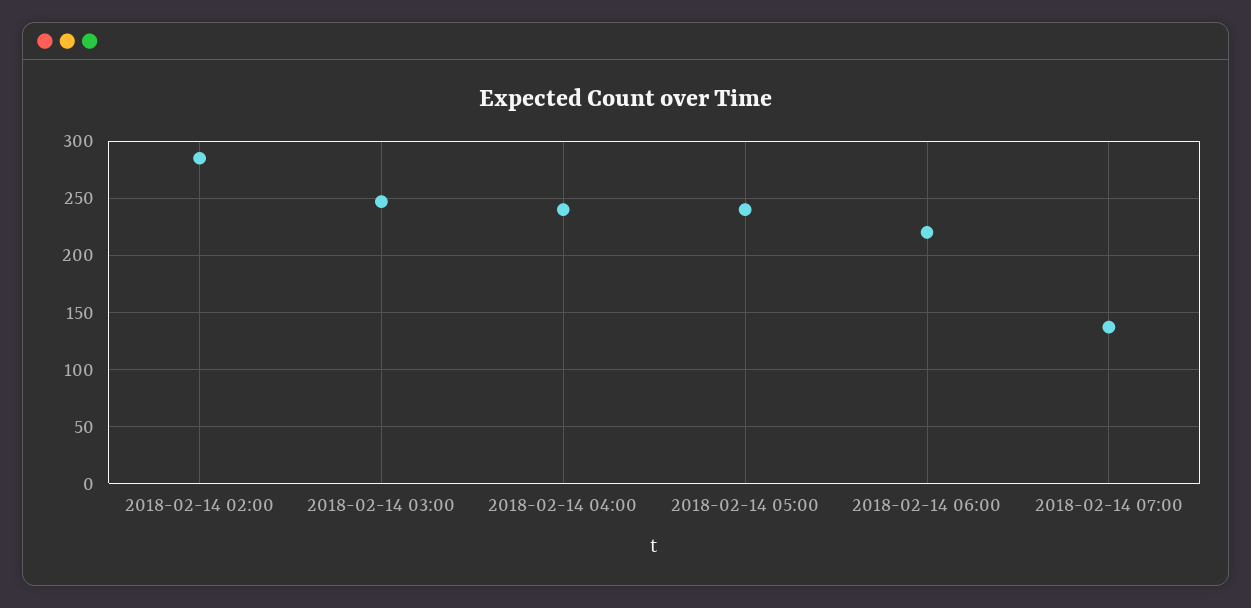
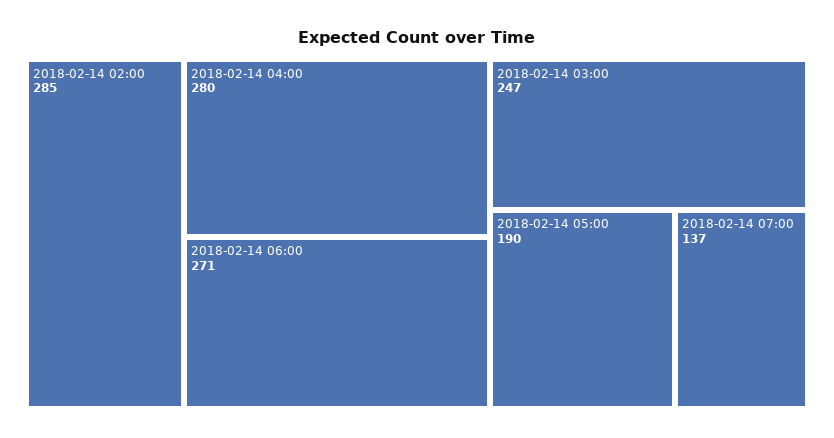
2018-02-14 04:00: 240 -> 280
2018-02-14 05:00: 240 -> 190
2018-02-14 06:00: 220 -> 271

